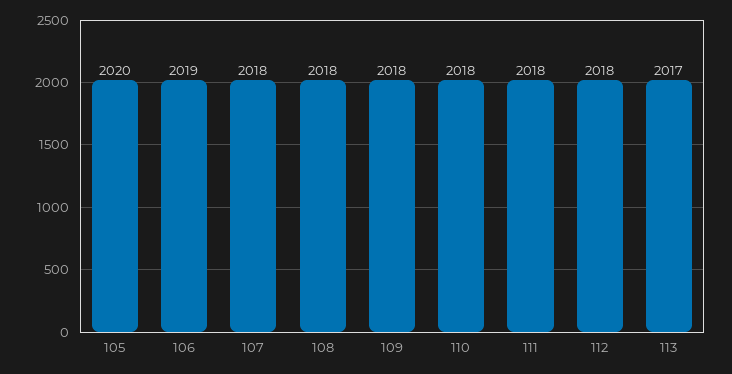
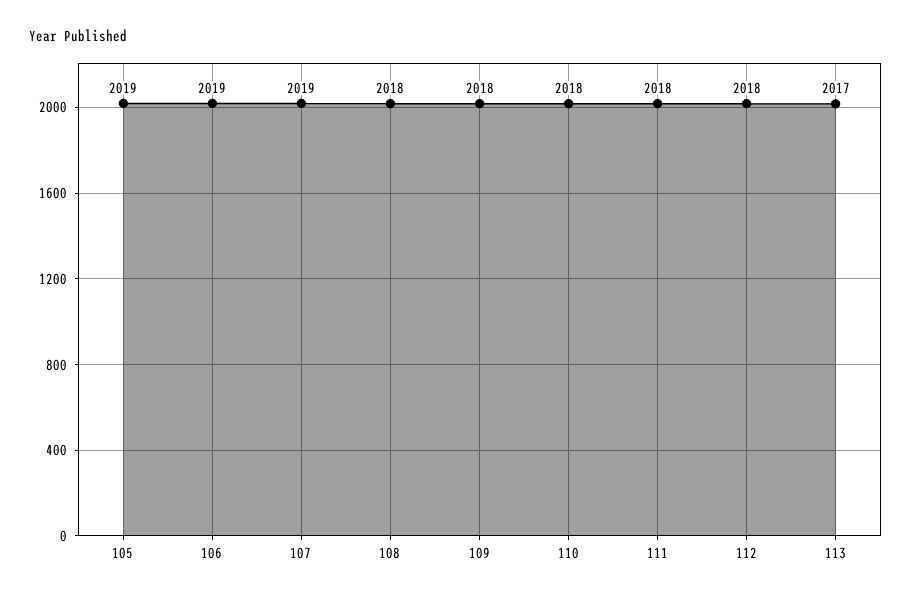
105: 2020 -> 2019
107: 2018 -> 2019

